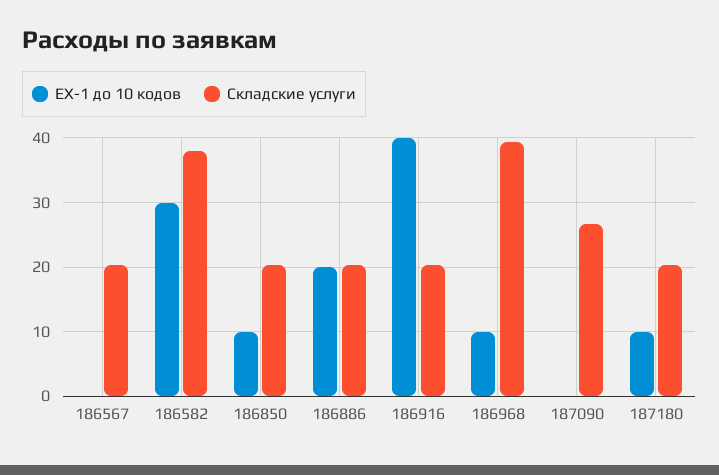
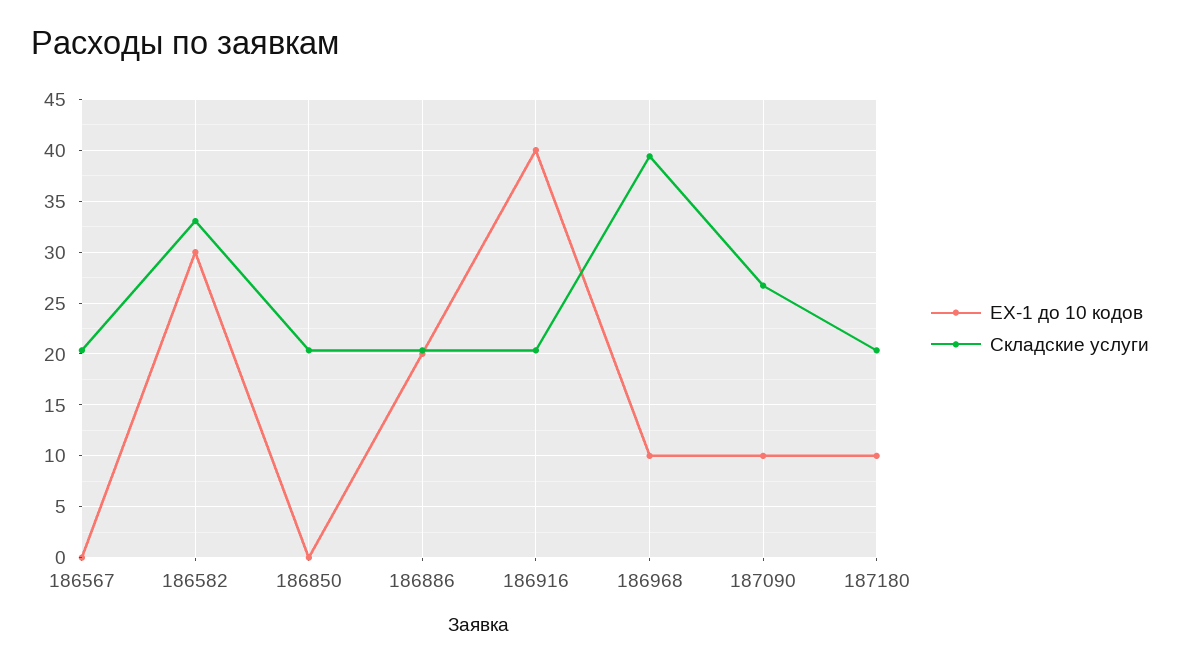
Складские услуги, 186582: 38 -> 33
EX-1 до 10 кодов, 186850: 10 -> 0
EX-1 до 10 кодов, 187090: 0 -> 10

